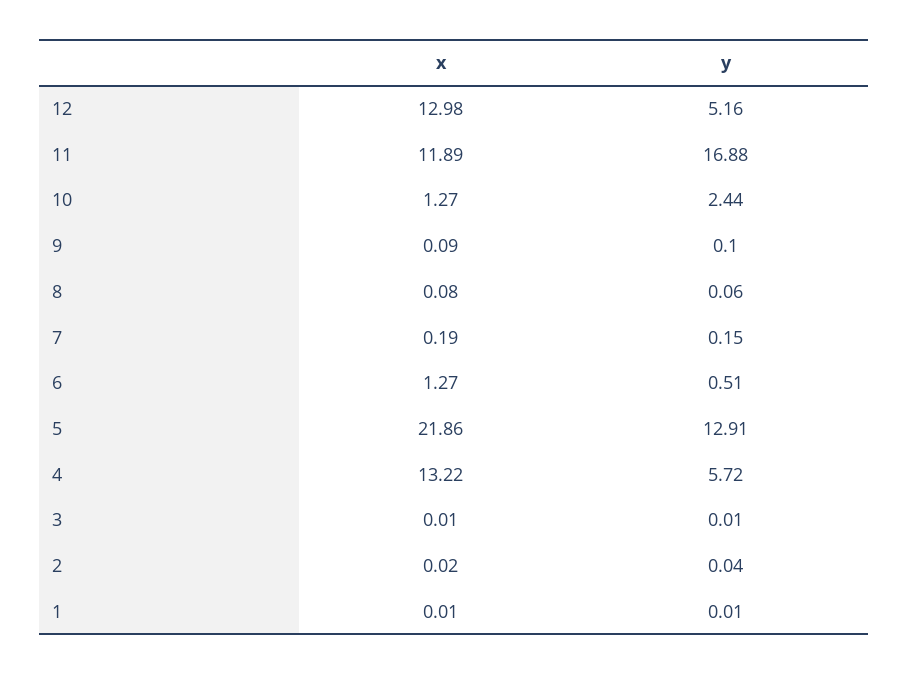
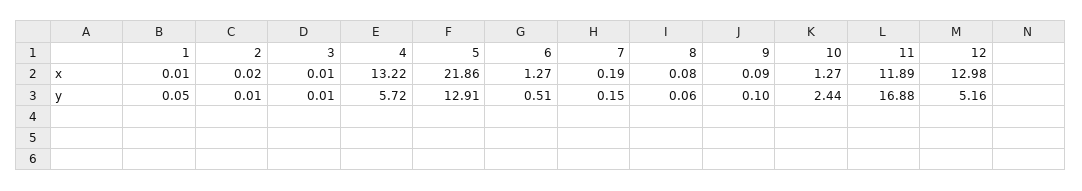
y, 2: 0.04 -> 0.01
y, 1: 0.01 -> 0.05

